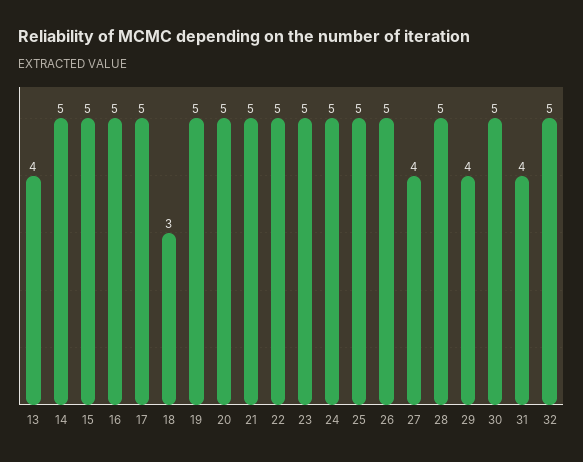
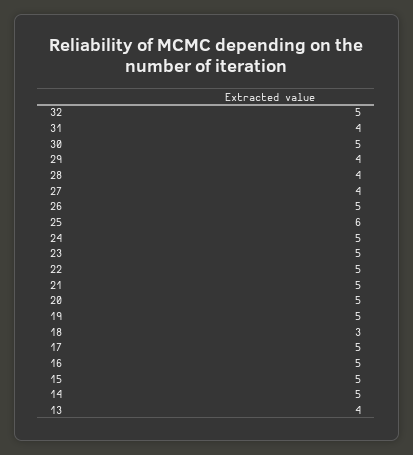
25: 5 -> 6
28: 5 -> 4

